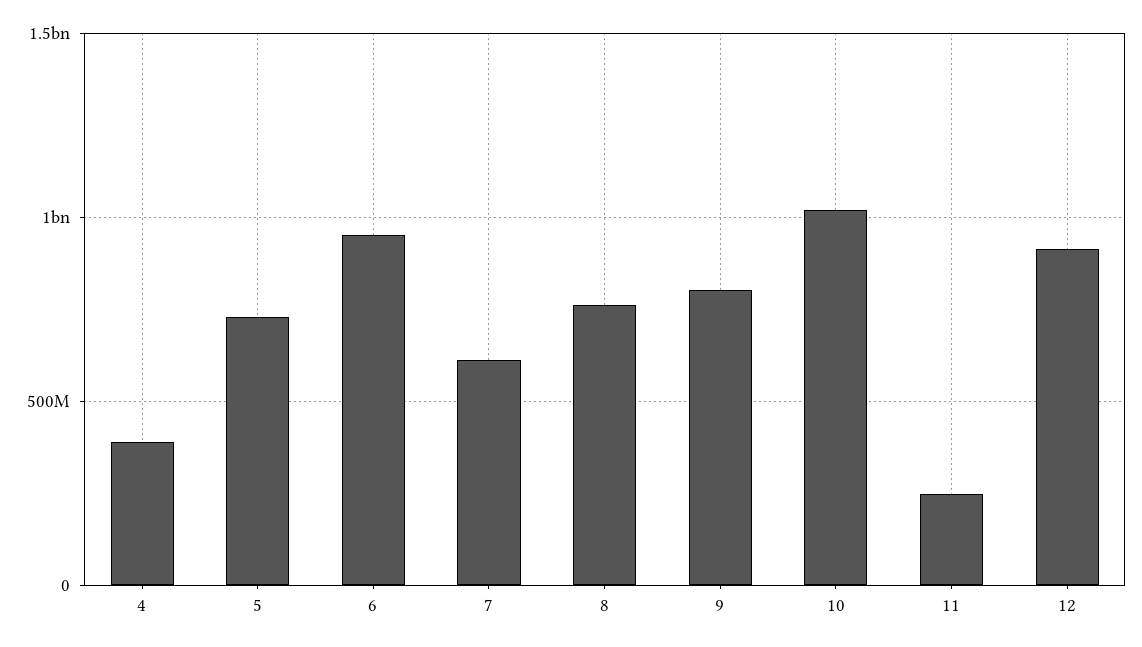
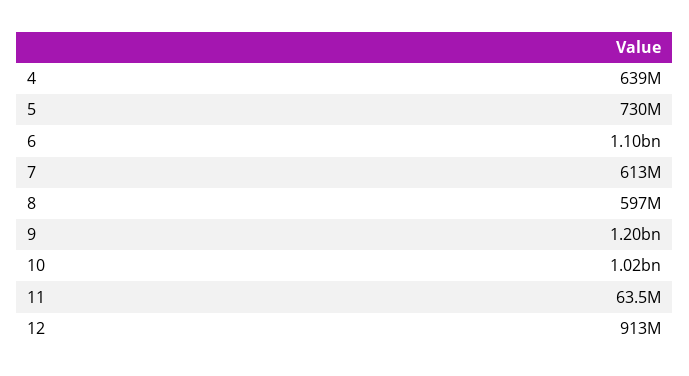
4: 400000000 -> 639000000
6: 950000000 -> 1100000000
8: 750000000 -> 597000000
9: 800000000 -> 1200000000
11: 250000000 -> 63500000

